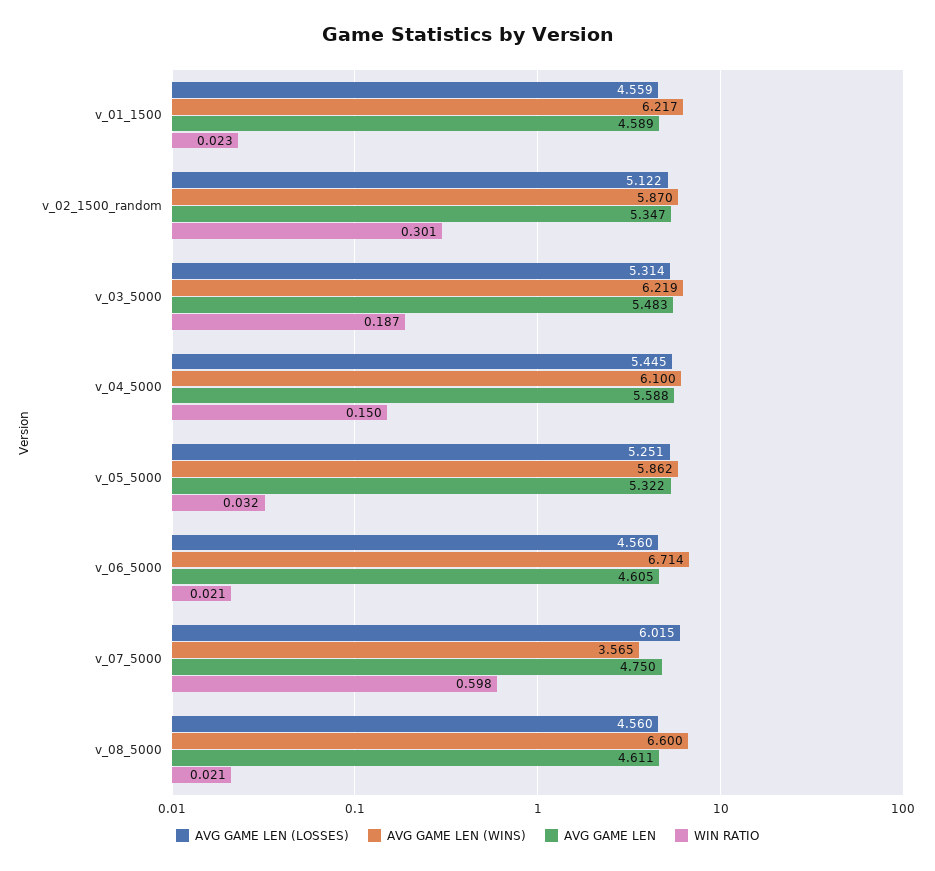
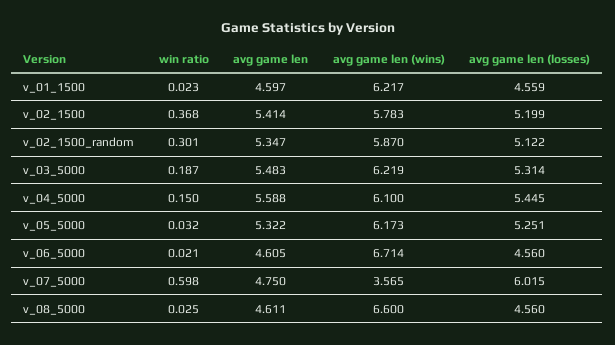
AVG GAME LEN, v_01_1500: 4.589 -> 4.597
AVG GAME LEN (WINS), v_05_5000: 5.862 -> 6.173
WIN RATIO, v_08_5000: 0.021 -> 0.025
WIN RATIO, v_02_1500: none -> 0.368
AVG GAME LEN, v_02_1500: none -> 5.414
AVG GAME LEN (WINS), v_02_1500: none -> 5.783
AVG GAME LEN (LOSSES), v_02_1500: none -> 5.199

